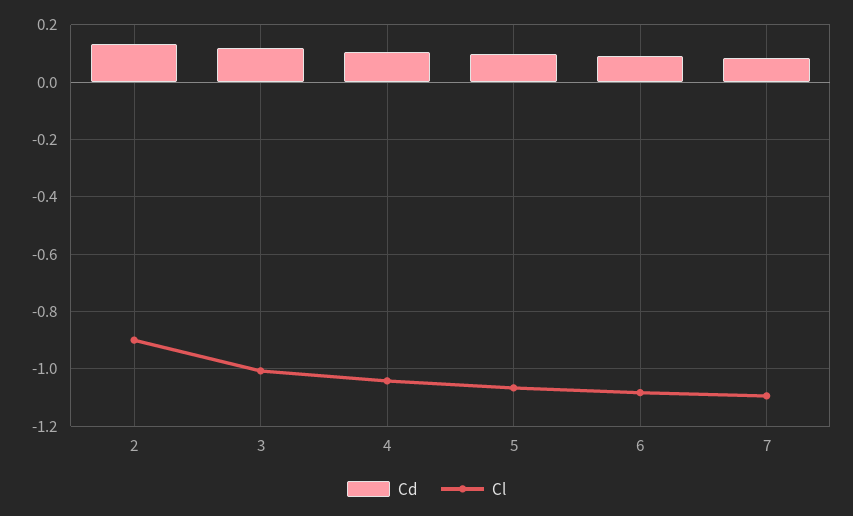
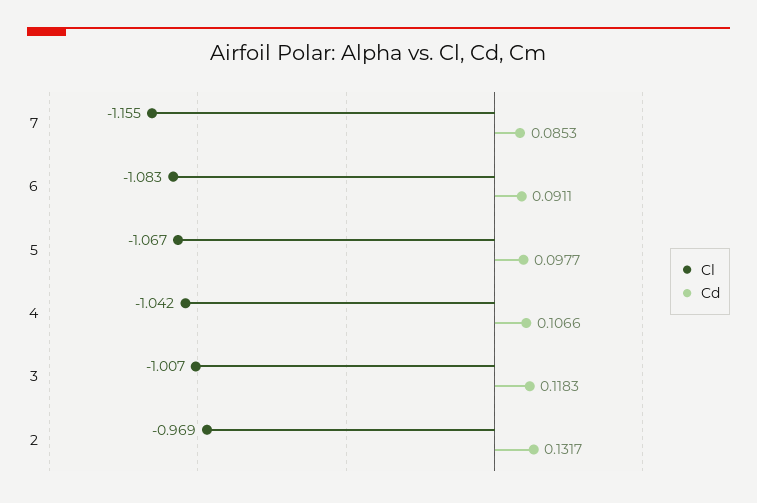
Cl, 2: -0.9 -> -0.969
Cl, 7: -1.1 -> -1.155

